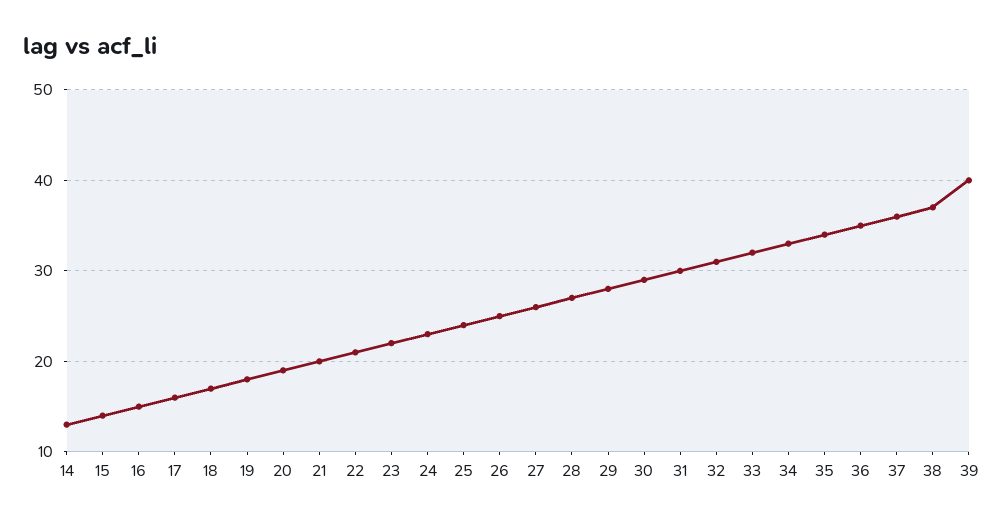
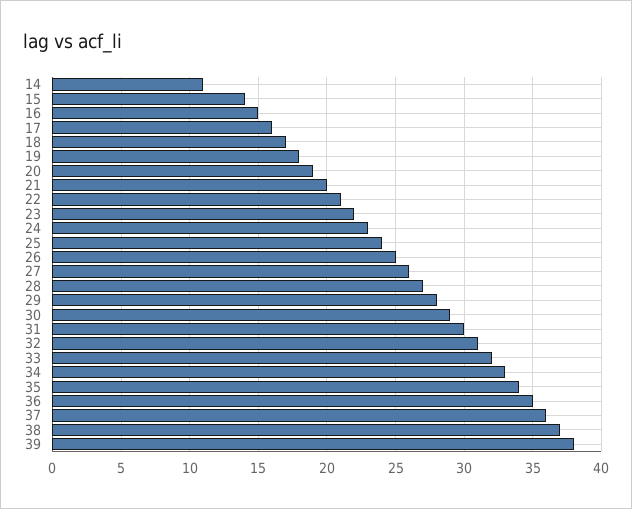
14: 13 -> 11
39: 40 -> 38

